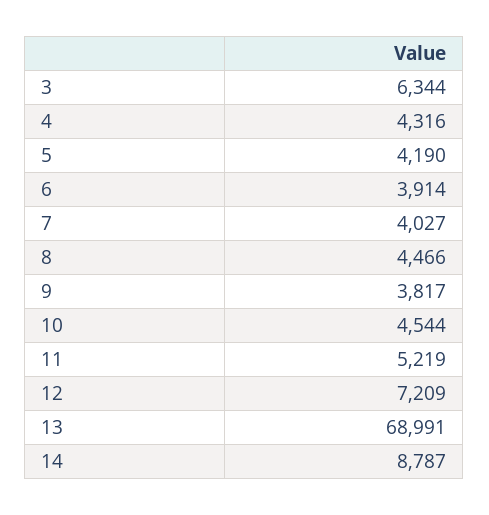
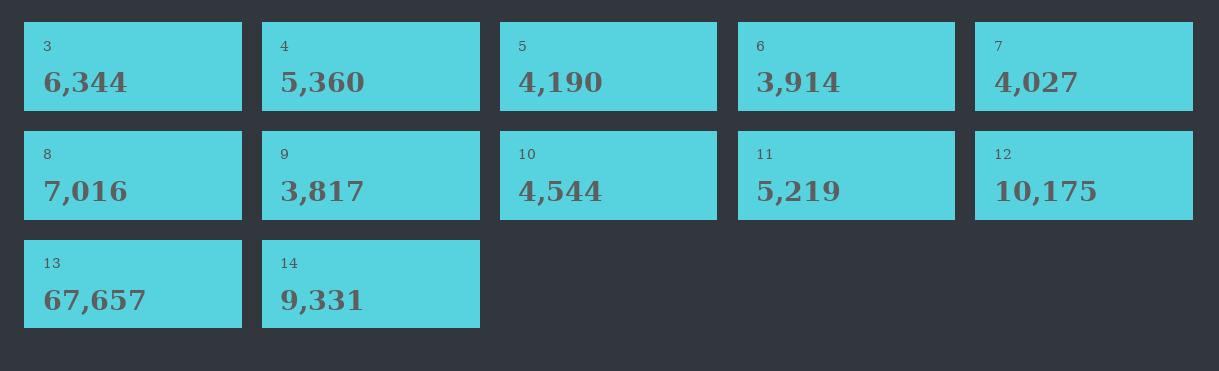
4: 4316 -> 5360
8: 4466 -> 7016
12: 7209 -> 10175
13: 68991 -> 67657
14: 8787 -> 9331

